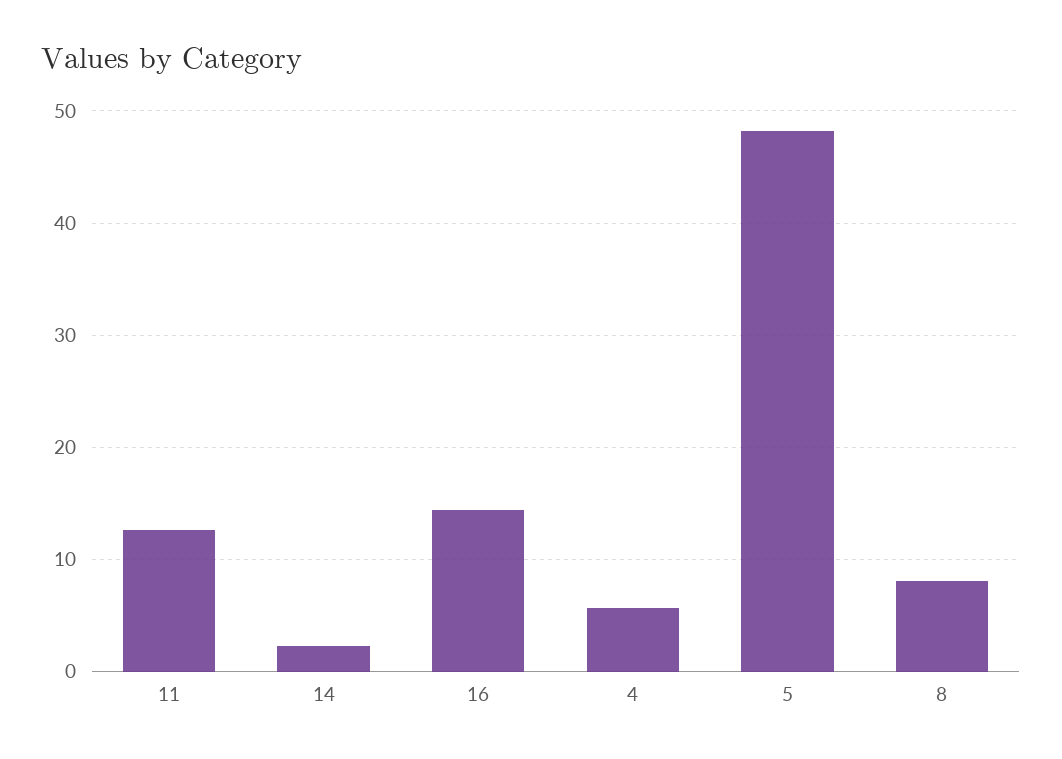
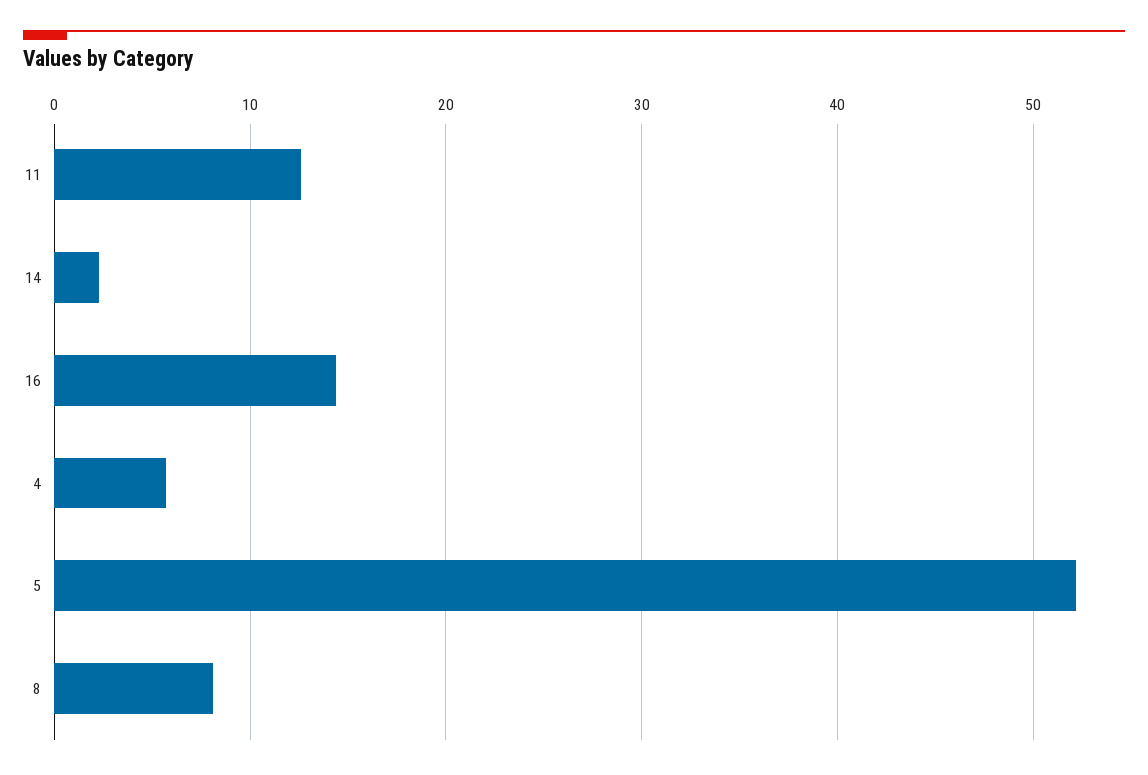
5: 48 -> 52

